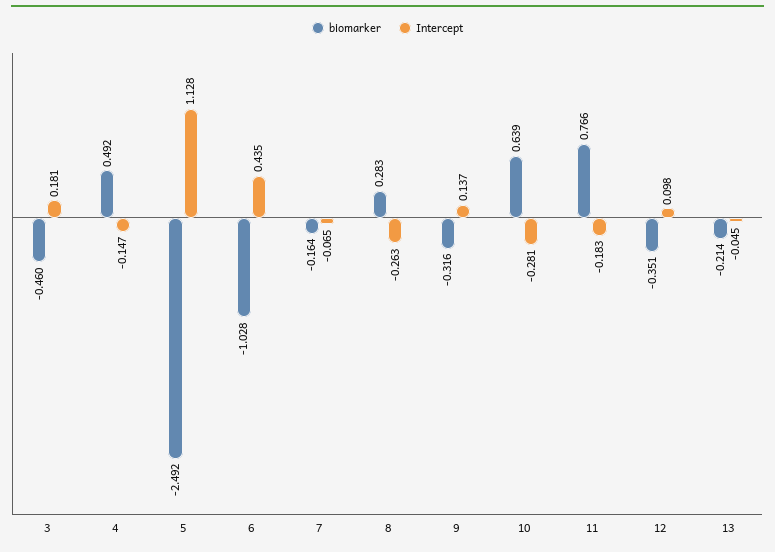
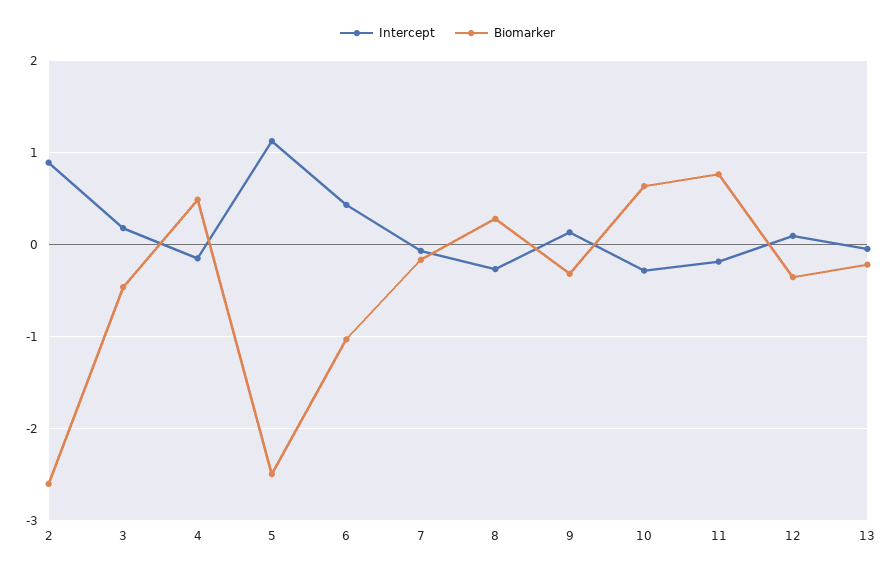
Intercept, 2: none -> 0.9
biomarker, 2: none -> -2.6

